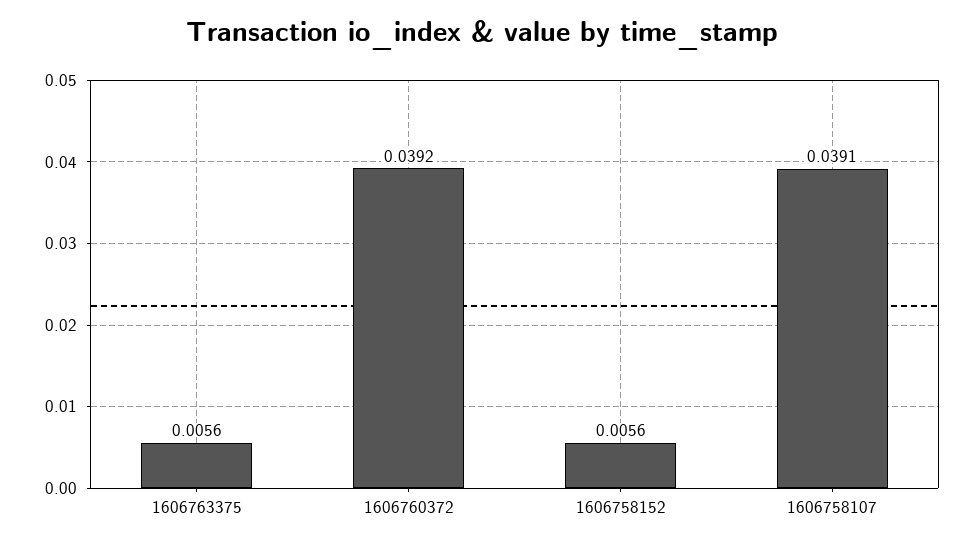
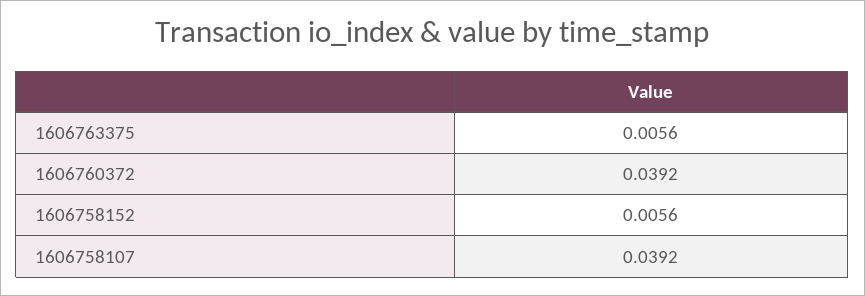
1606758107: 0.0391 -> 0.0392

